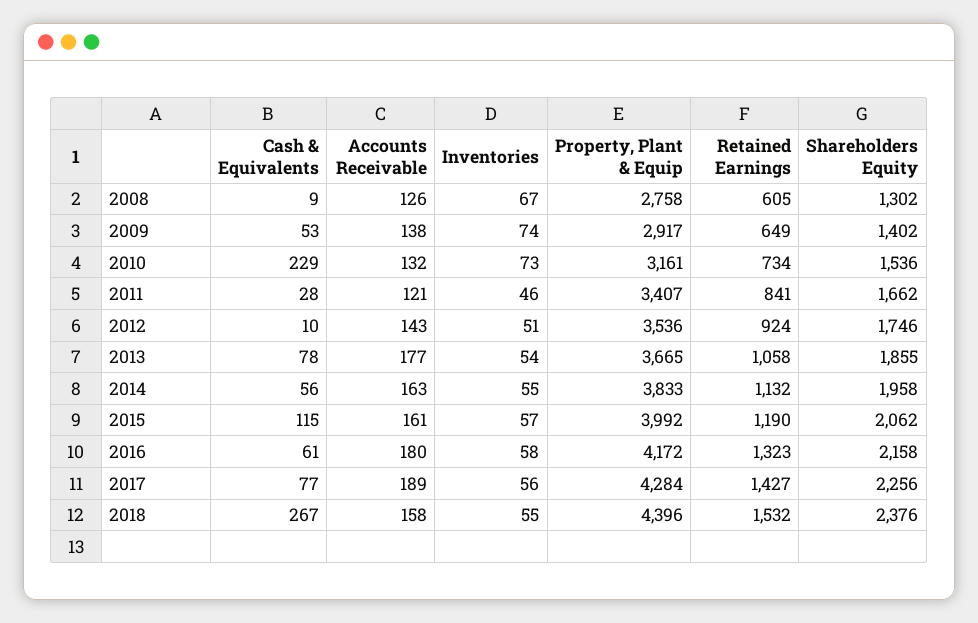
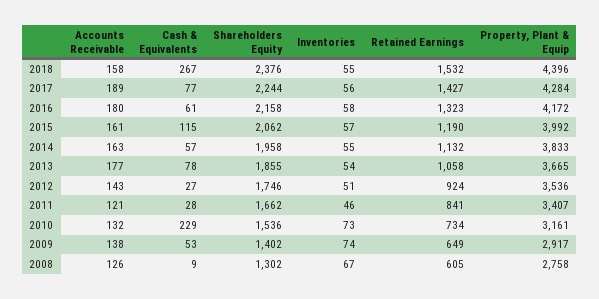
Cash & Equivalents, 2012: 10 -> 27
Cash & Equivalents, 2014: 56 -> 57
Shareholders Equity, 2017: 2256 -> 2244

